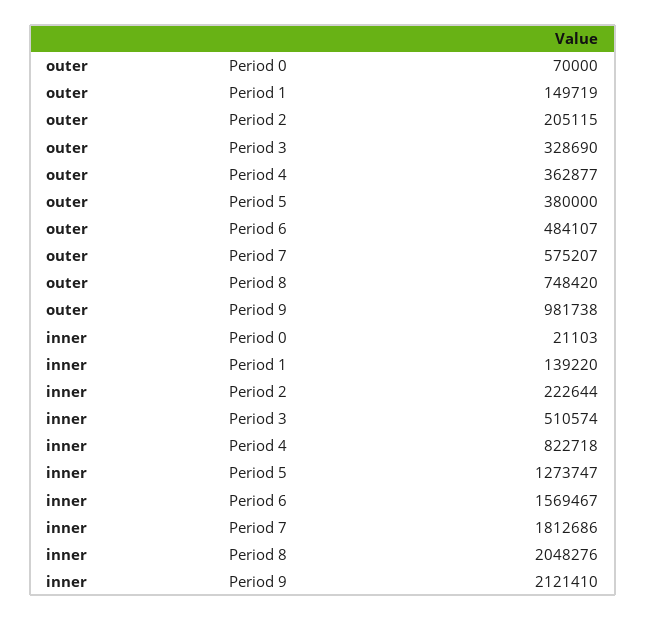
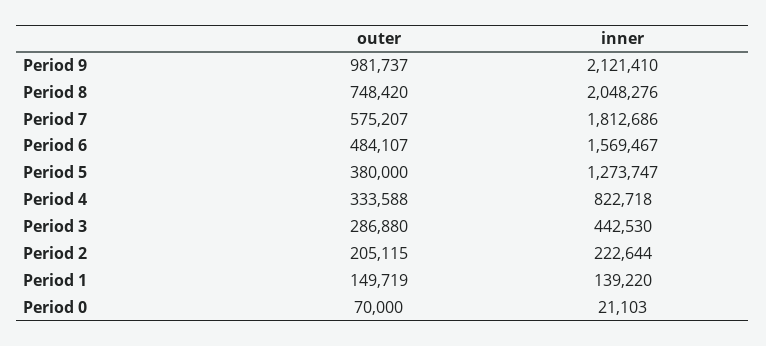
outer, Period 3: 328690 -> 286880
outer, Period 4: 362877 -> 333588
outer, Period 9: 981738 -> 981737
inner, Period 3: 510574 -> 442530

